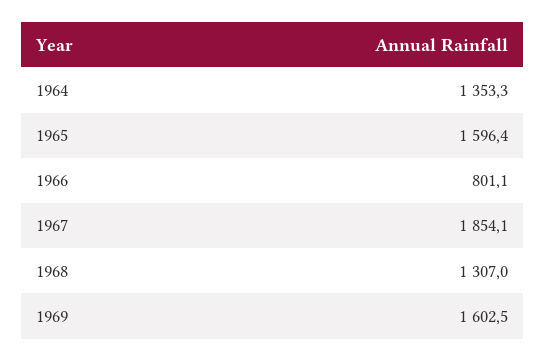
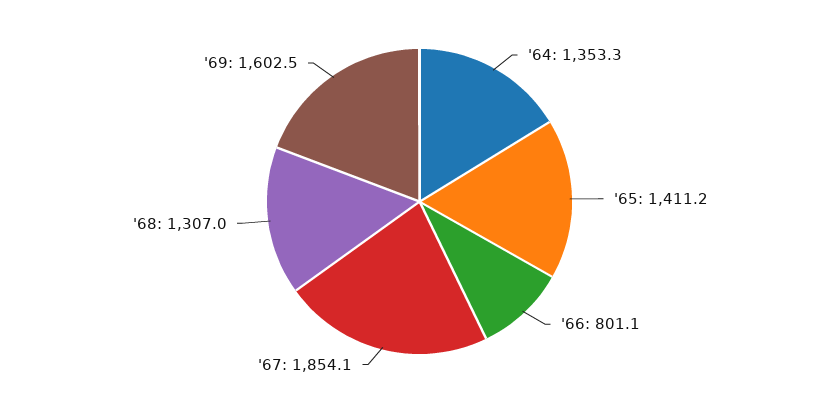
1965: 1596.4 -> 1411.2

